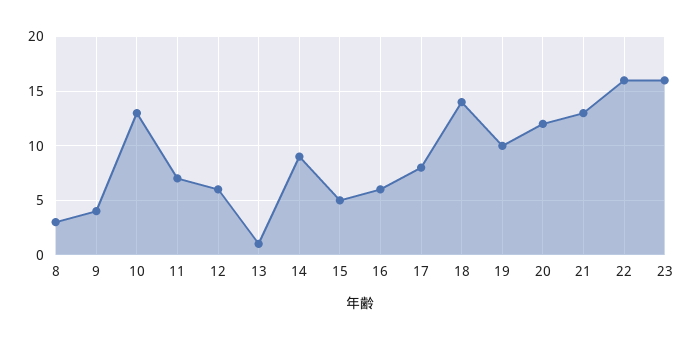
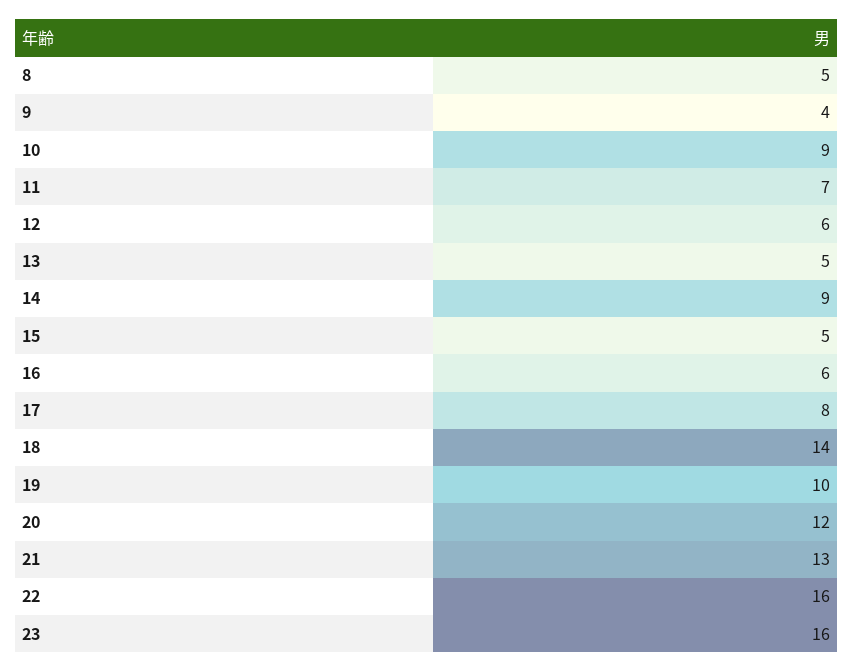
8: 3 -> 5
10: 13 -> 9
13: 1 -> 5

